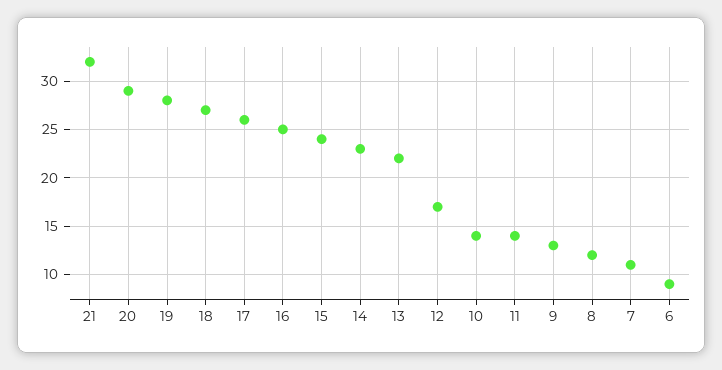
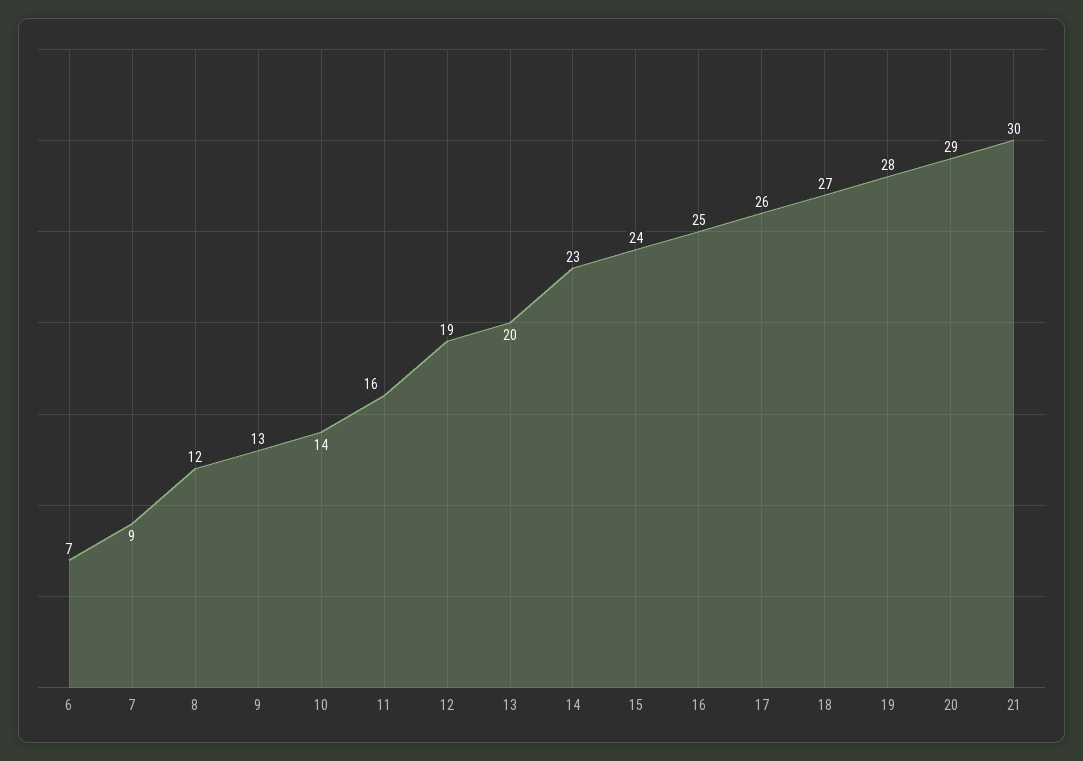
21: 32 -> 30
13: 22 -> 20
12: 17 -> 19
11: 14 -> 16
7: 11 -> 9
6: 9 -> 7

